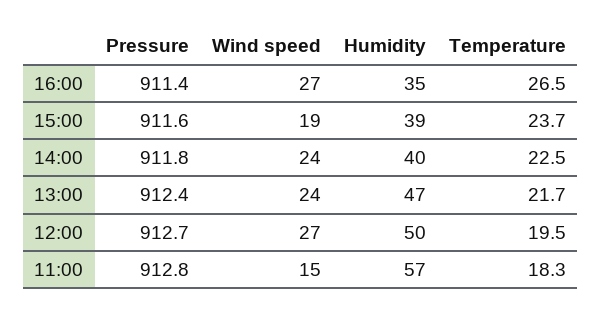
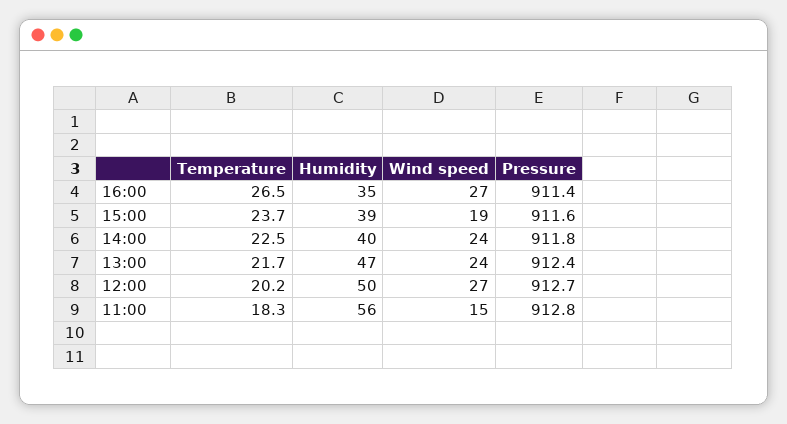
Temperature, 12:00: 19.5 -> 20.2
Humidity, 11:00: 57 -> 56

